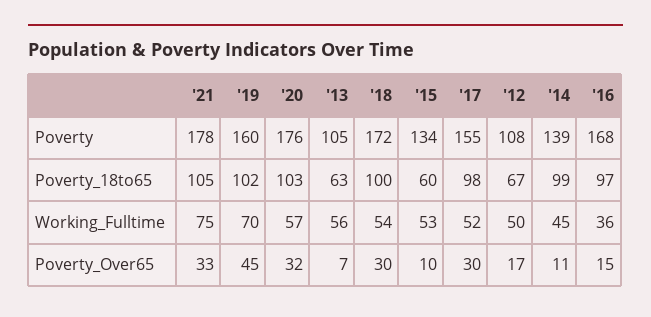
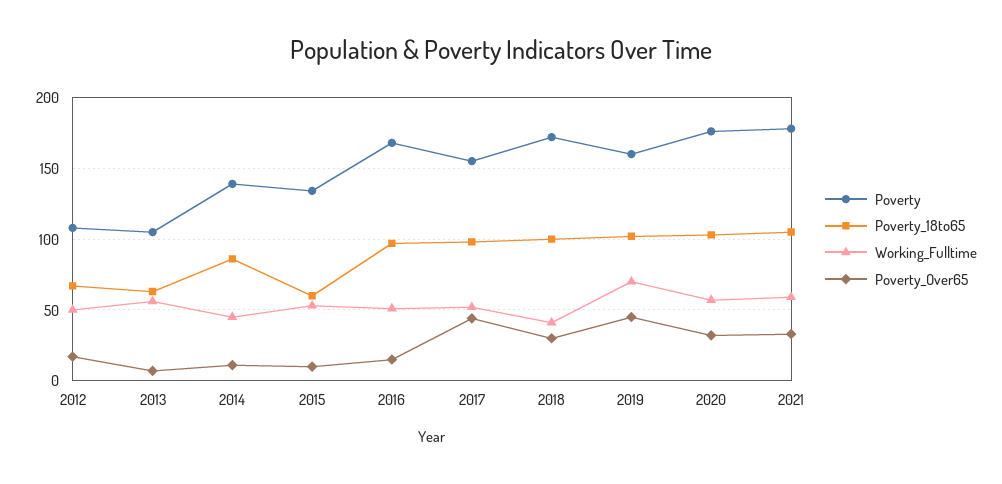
Poverty_18to65, '14: 99 -> 85
Working_Fulltime, '21: 75 -> 60
Working_Fulltime, '18: 54 -> 40
Working_Fulltime, '16: 36 -> 50
Poverty_Over65, '17: 30 -> 45

